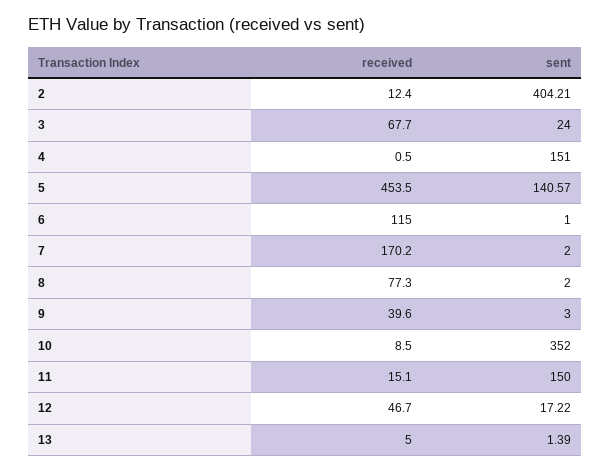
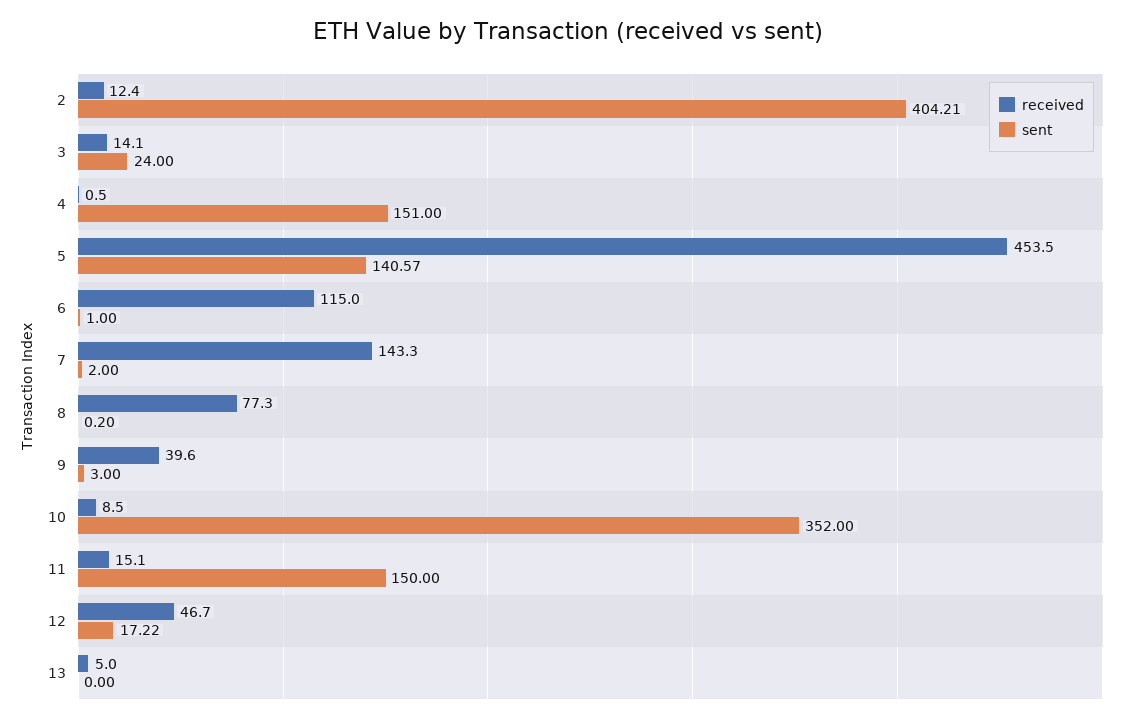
received, 3: 67.7 -> 14.1
received, 7: 170.2 -> 143.3
sent, 8: 2 -> 0.2
sent, 13: 1.39 -> 0

